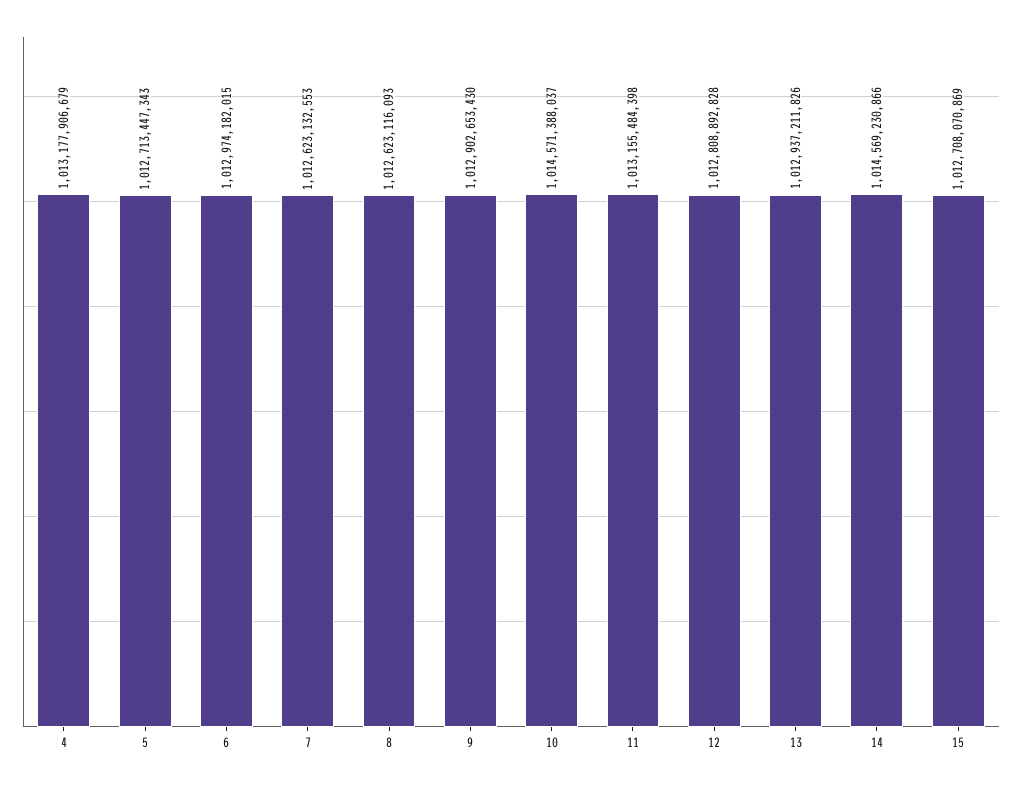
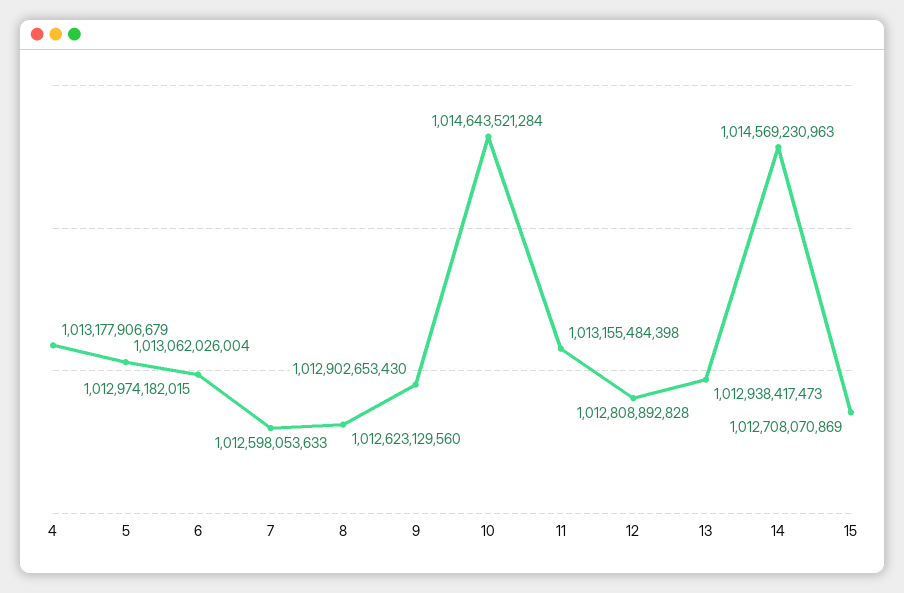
5: 1012713447343 -> 1013062026004
7: 1012623132553 -> 1012598053633
8: 1012623116093 -> 1012623129560
10: 1014571388037 -> 1014643521284
13: 1012937211826 -> 1012938417473
14: 1014569230866 -> 1014569230963

